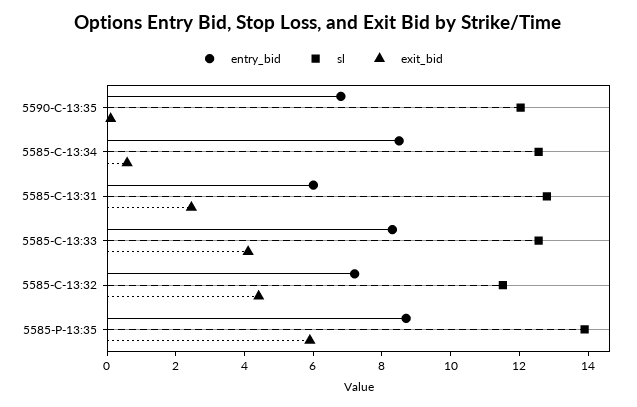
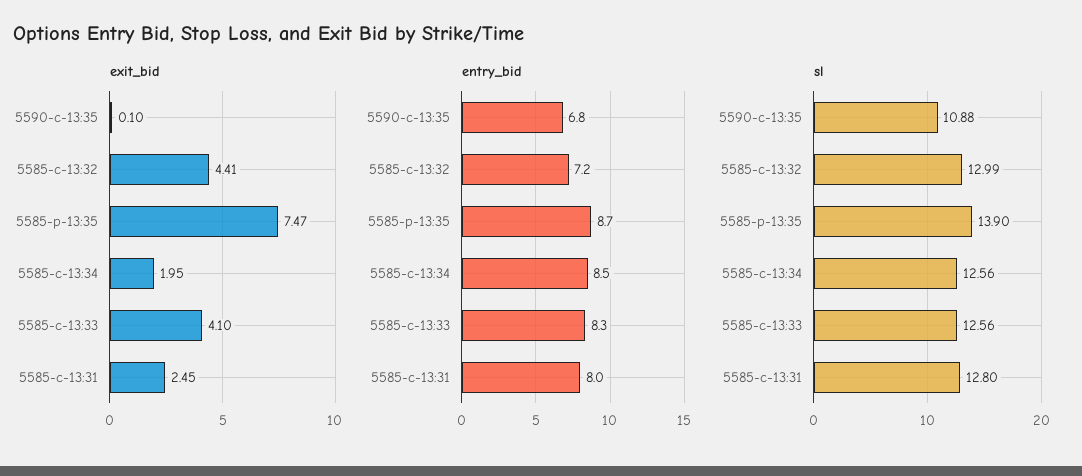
sl, 5590-C-13:35: 12 -> 10.88
exit_bid, 5585-C-13:34: 0.5 -> 1.95
entry_bid, 5585-C-13:31: 6 -> 8
sl, 5585-C-13:32: 11.5 -> 12.99
exit_bid, 5585-P-13:35: 6 -> 7.47

